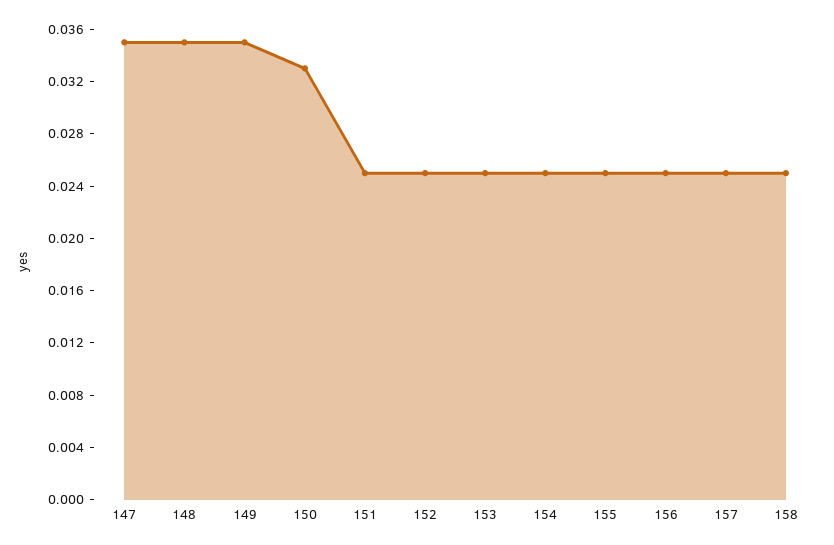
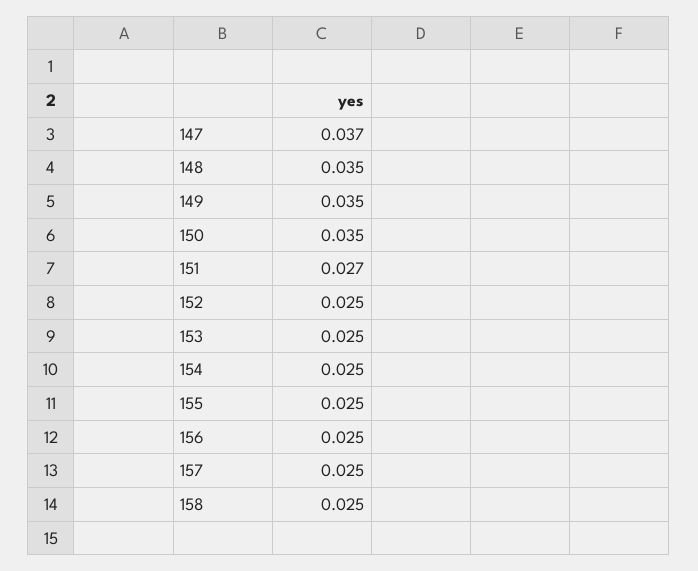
147: 0.035 -> 0.037
150: 0.033 -> 0.035
151: 0.025 -> 0.027

